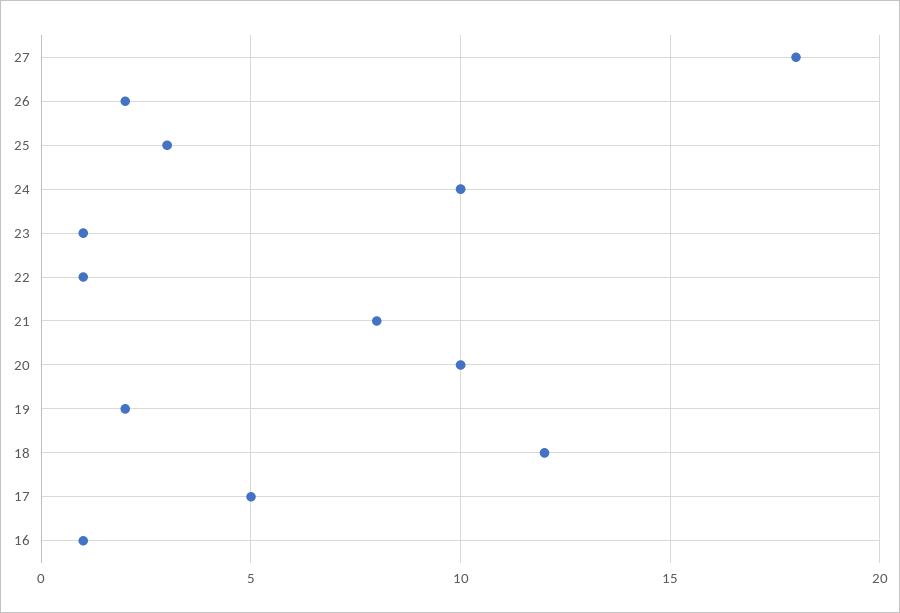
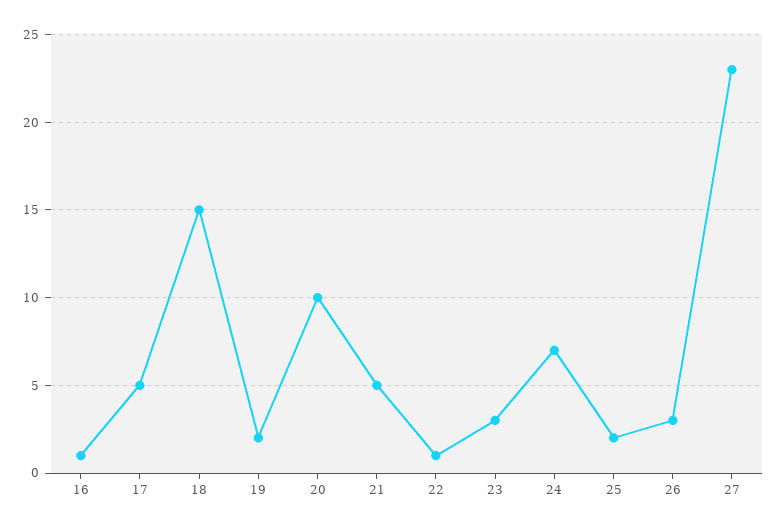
27: 18 -> 23
26: 2 -> 3
25: 3 -> 2
24: 10 -> 7
23: 1 -> 3
21: 8 -> 5
18: 12 -> 15

